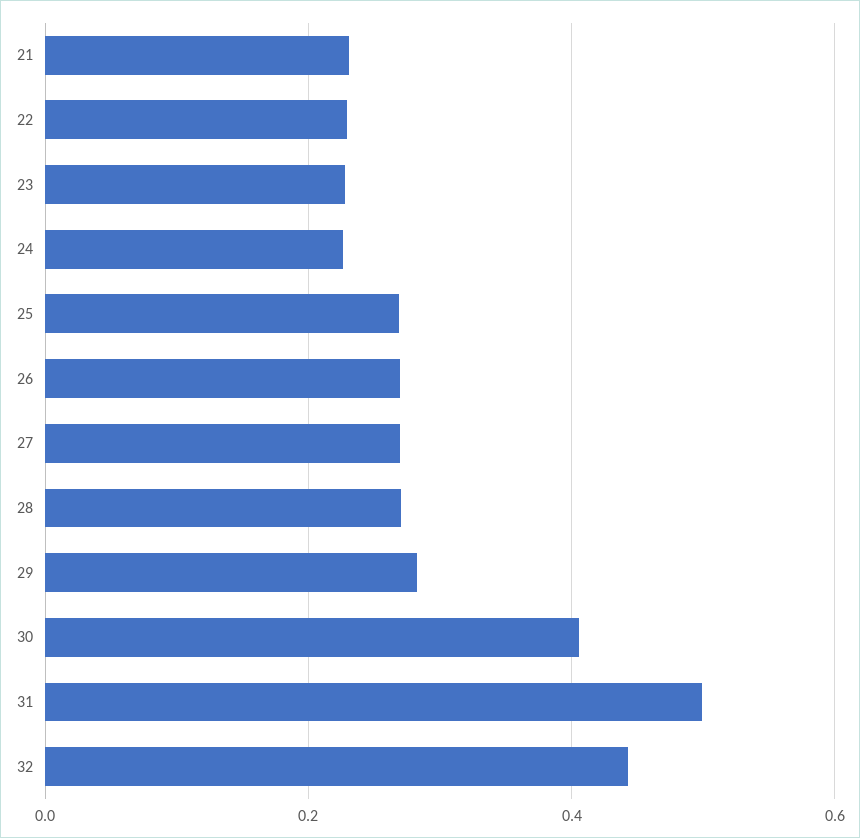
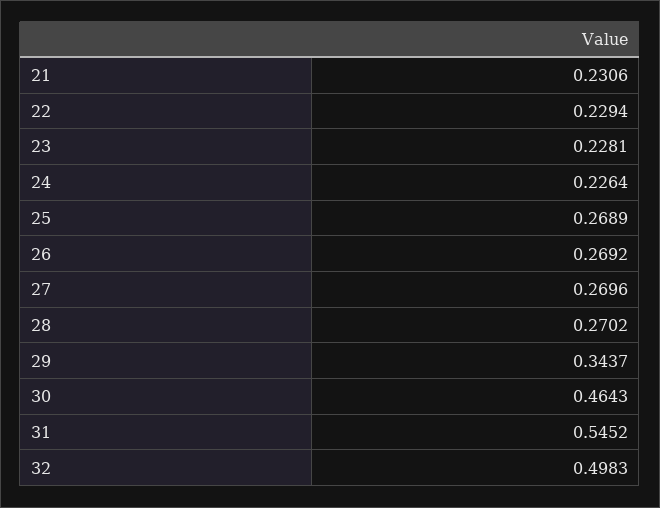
29: 0.28 -> 0.3437
30: 0.4 -> 0.4643
31: 0.5 -> 0.5452
32: 0.44 -> 0.4983

